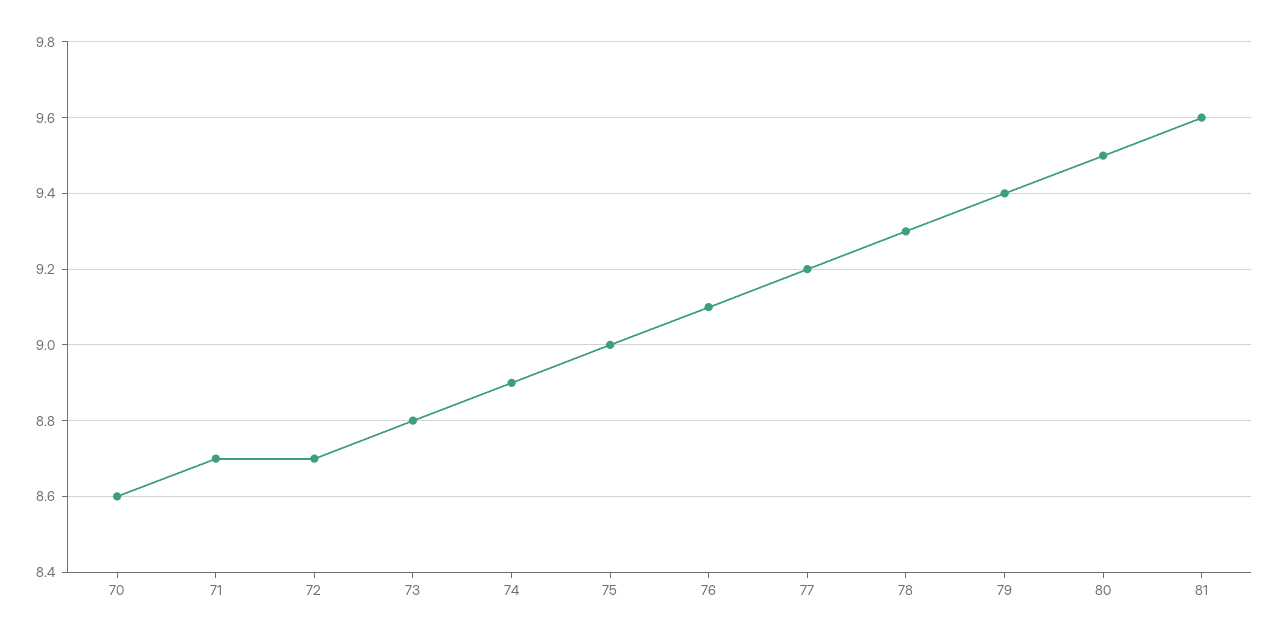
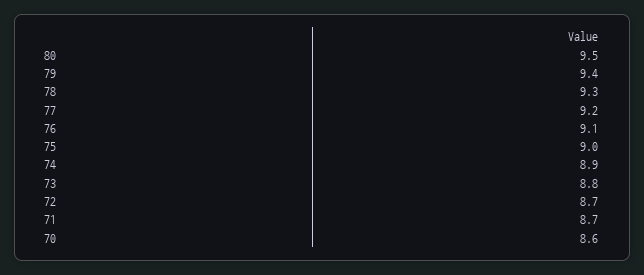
81: 9.6 -> none

